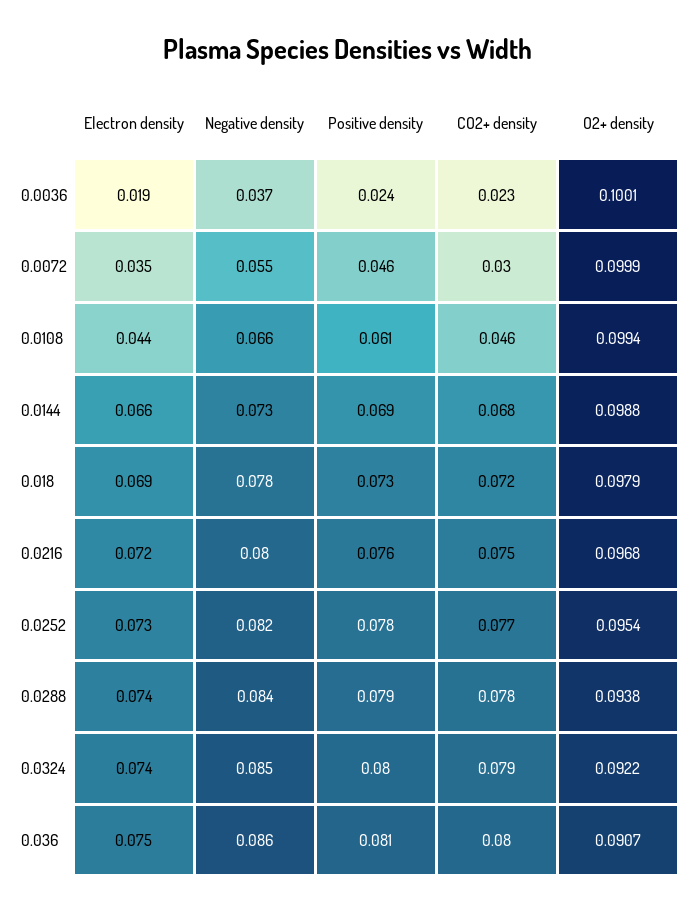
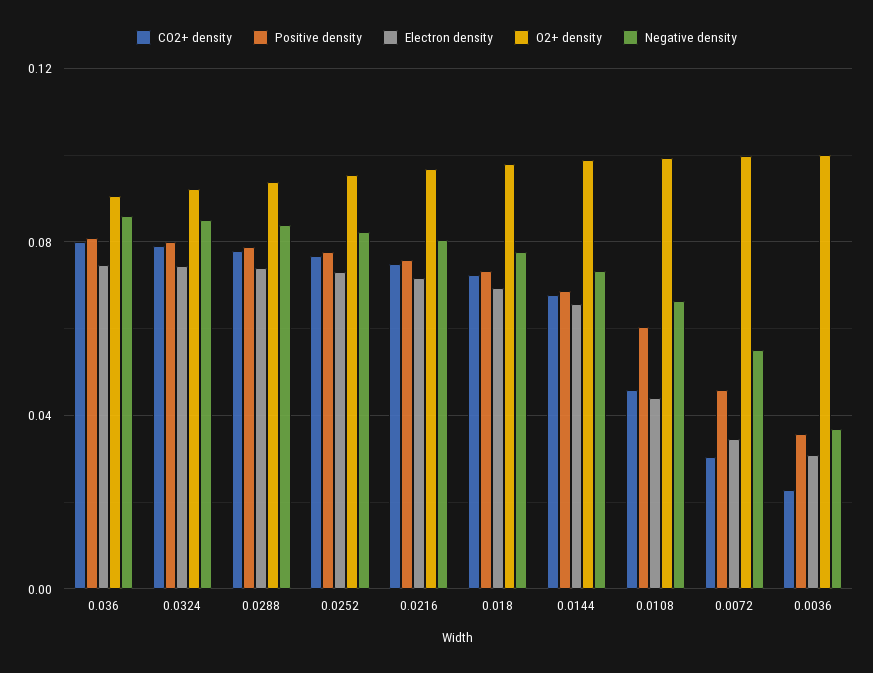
Electron density, 0.0036: 0.019 -> 0.03
Positive density, 0.0036: 0.024 -> 0.035

